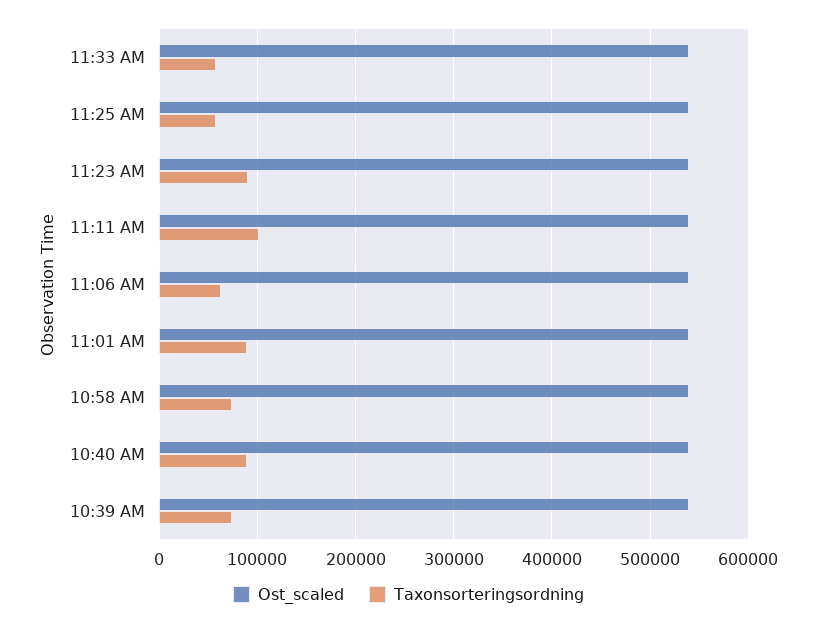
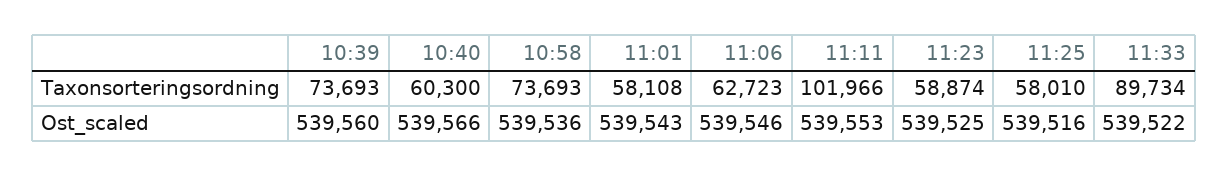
Taxonsorteringsordning, 11:33 AM: 60000 -> 89734
Taxonsorteringsordning, 11:23 AM: 90000 -> 58874
Taxonsorteringsordning, 11:01 AM: 90000 -> 58108
Taxonsorteringsordning, 10:40 AM: 90000 -> 60300

